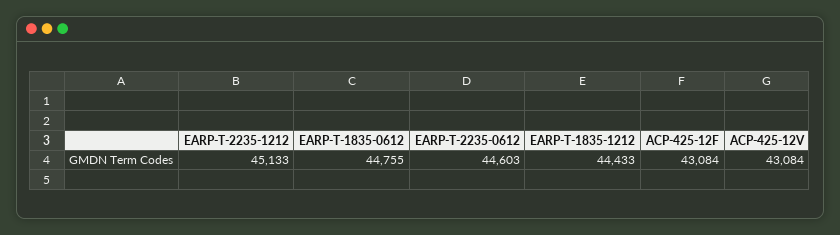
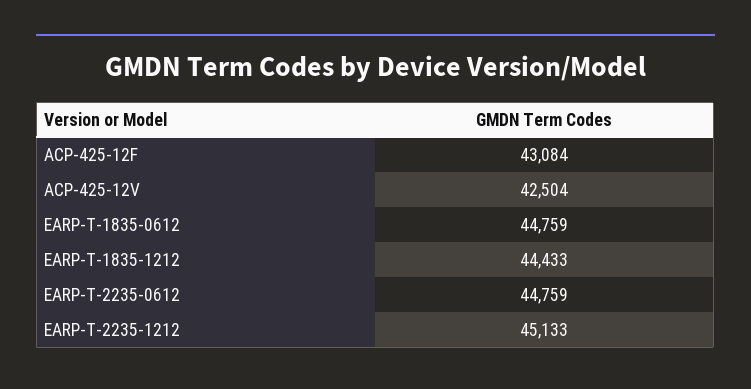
EARP-T-1835-0612: 44755 -> 44759
EARP-T-2235-0612: 44603 -> 44759
ACP-425-12V: 43084 -> 42504

